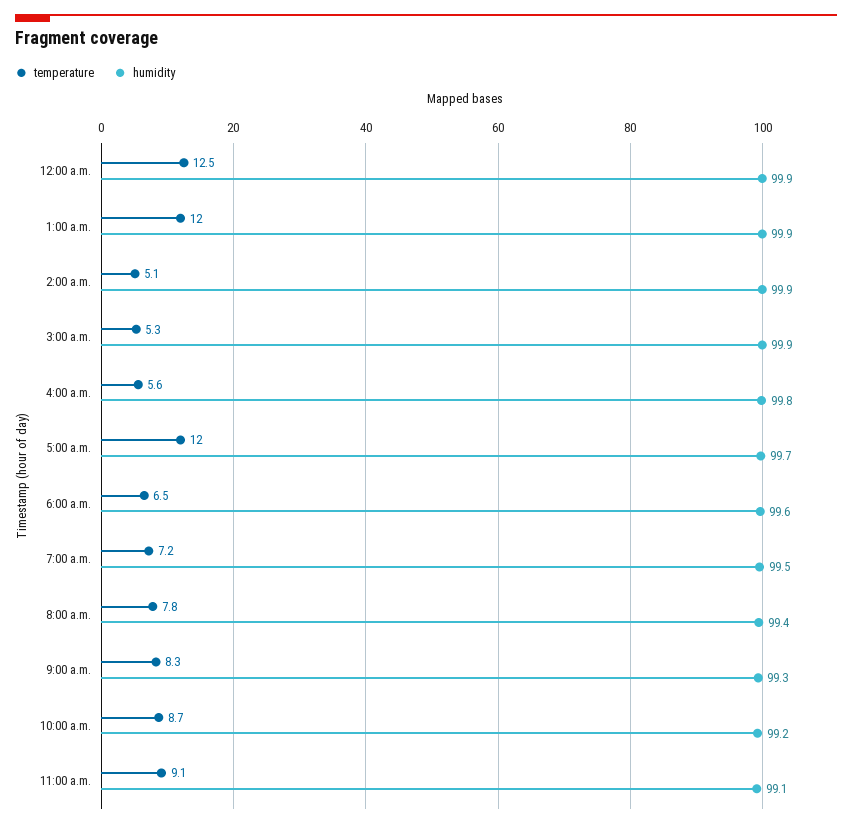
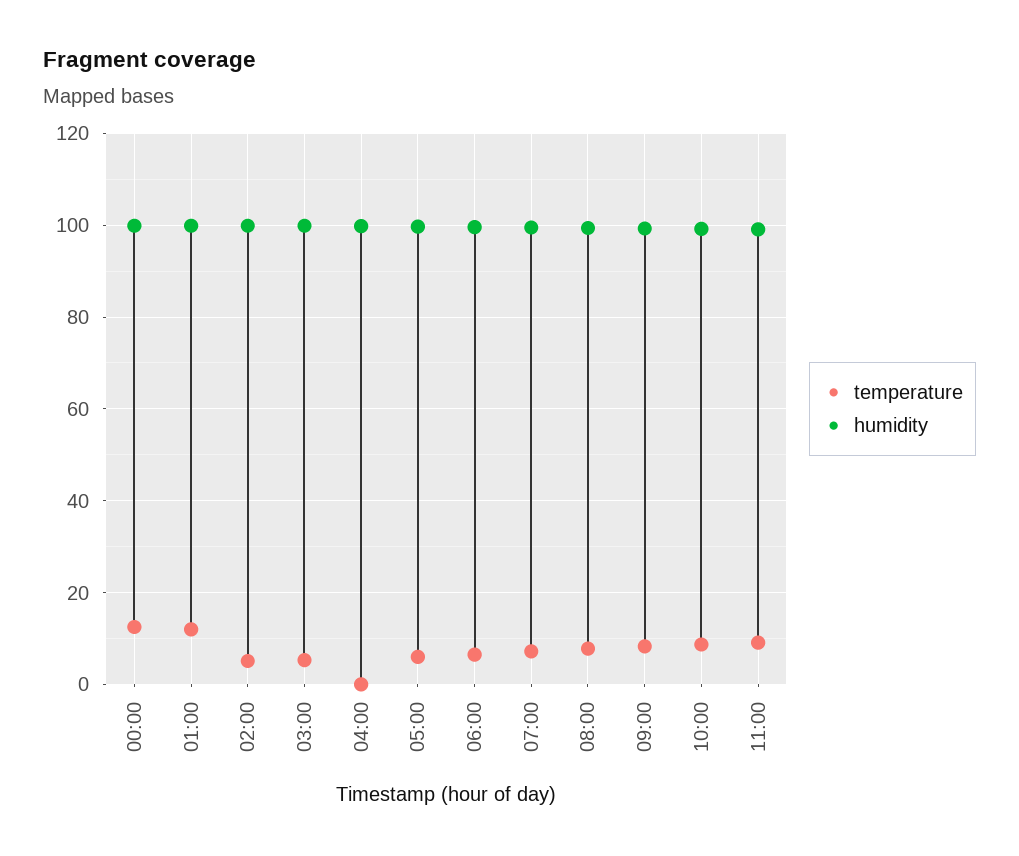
temperature, 4:00 a.m.: 5.6 -> 0
temperature, 5:00 a.m.: 12 -> 6

